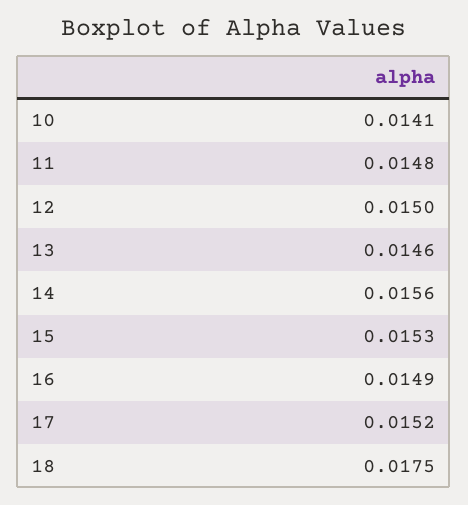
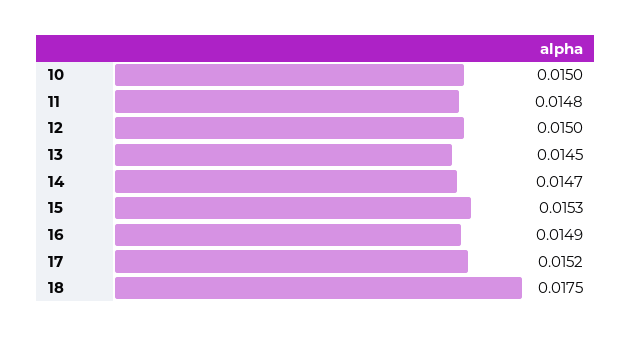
10: 0.0141 -> 0.015
13: 0.0146 -> 0.0145
14: 0.0156 -> 0.0147

